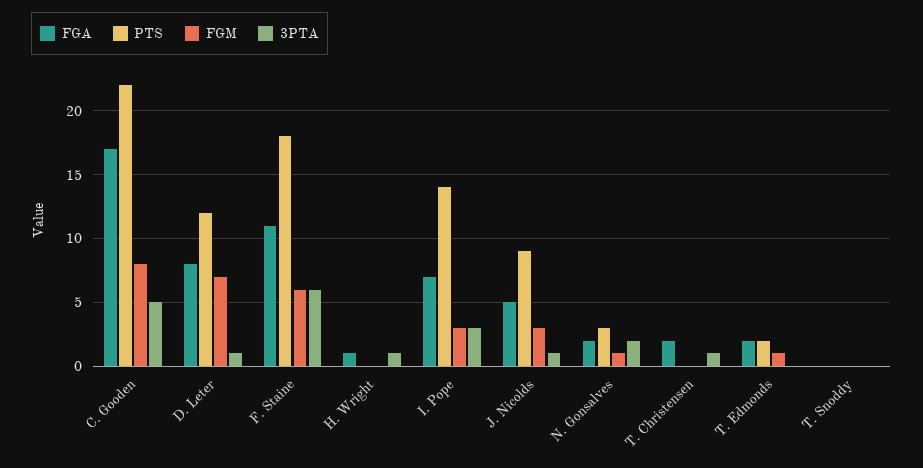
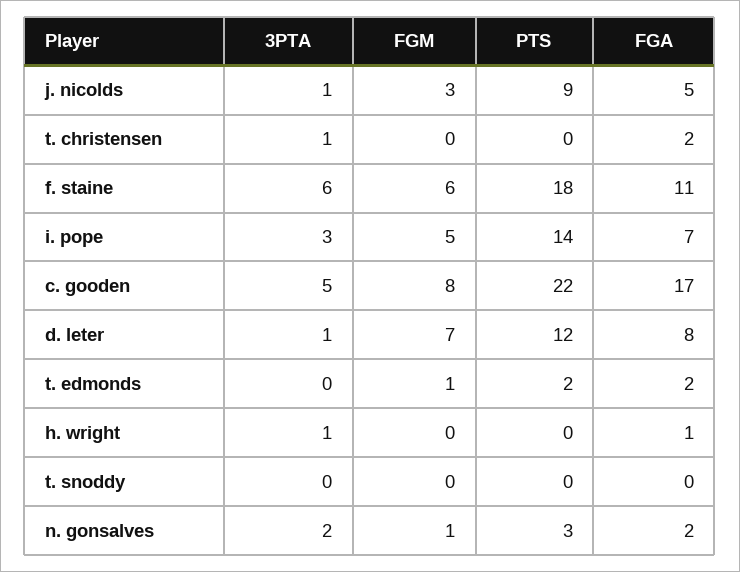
FGM, I. Pope: 3 -> 5

